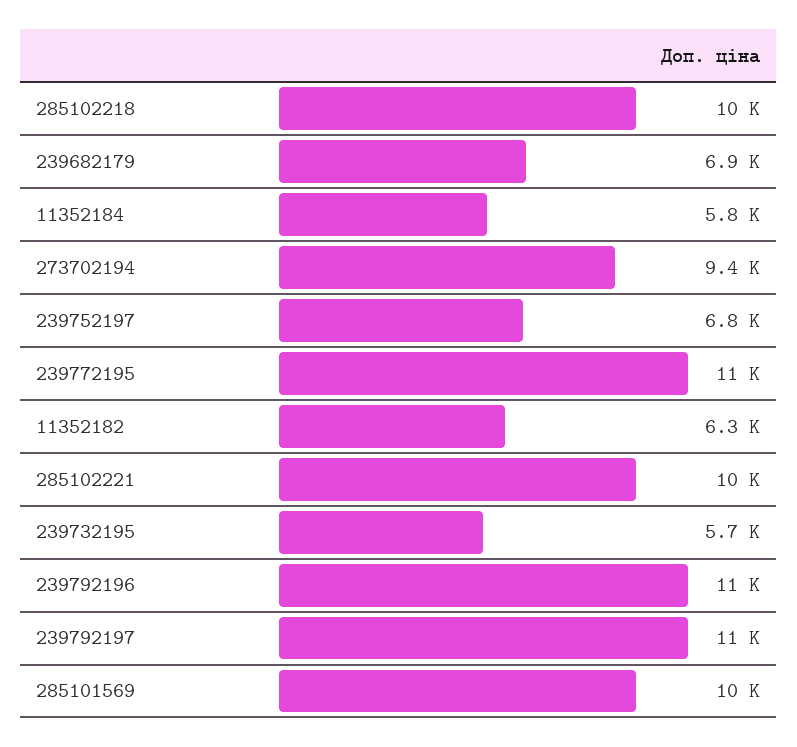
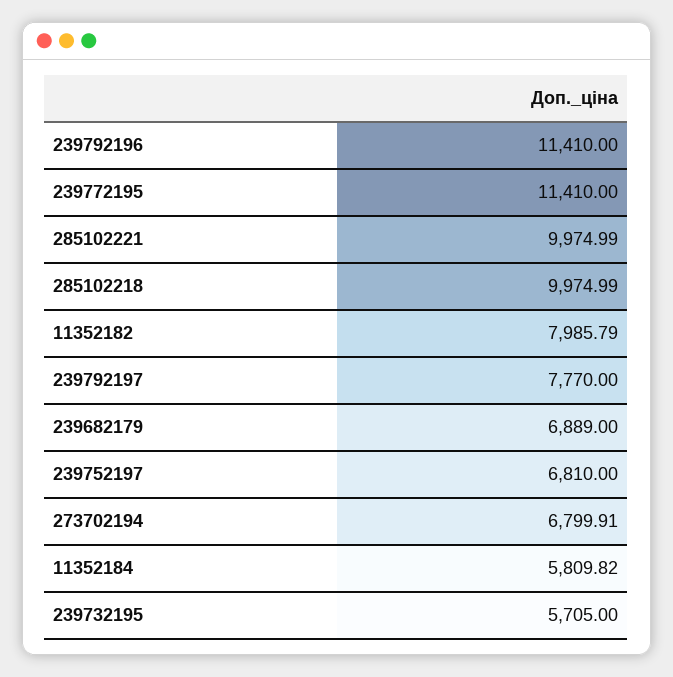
273702194: 9400 -> 6799.91
11352182: 6300 -> 7985.79
239792197: 11000 -> 7770
285101569: 10000 -> none

